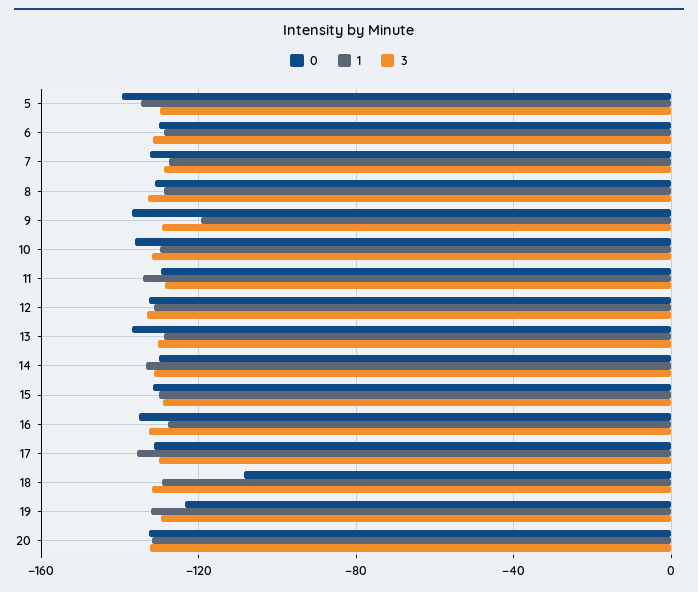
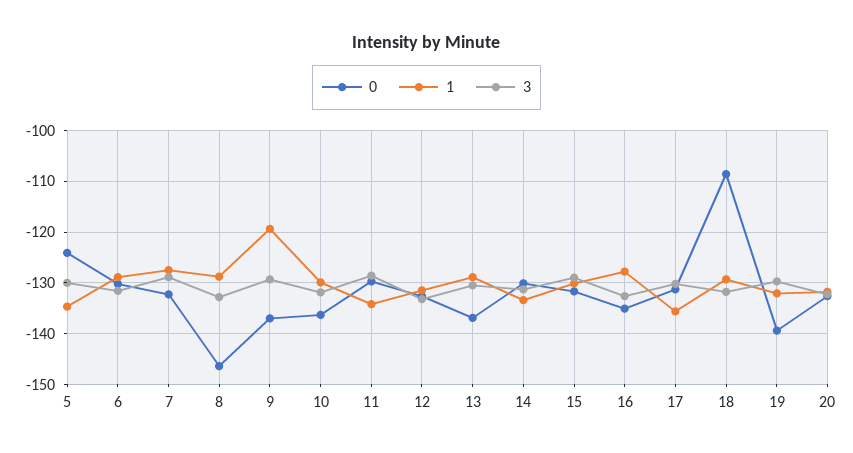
0, 5: -140 -> -124
0, 8: -130 -> -146
0, 19: -125 -> -140

